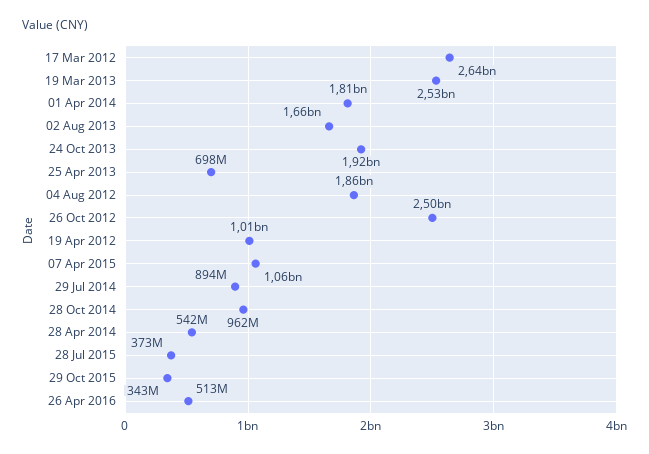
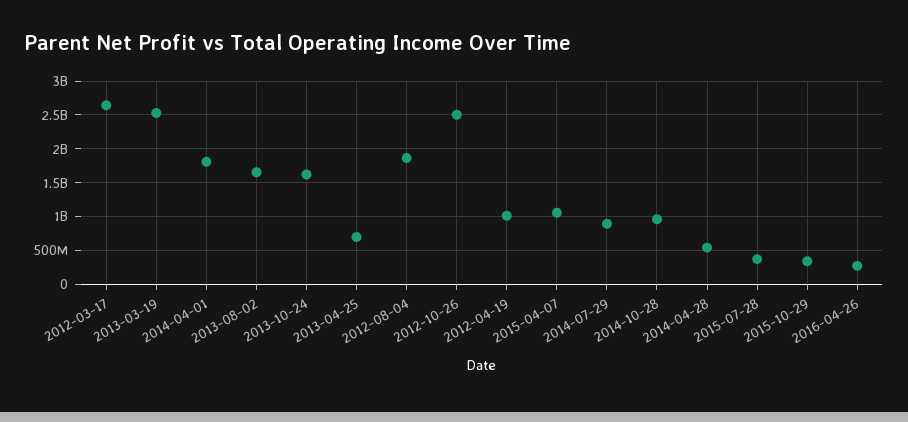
24 Oct 2013: 1920000000 -> 1600000000
26 Apr 2016: 513000000 -> 300000000

